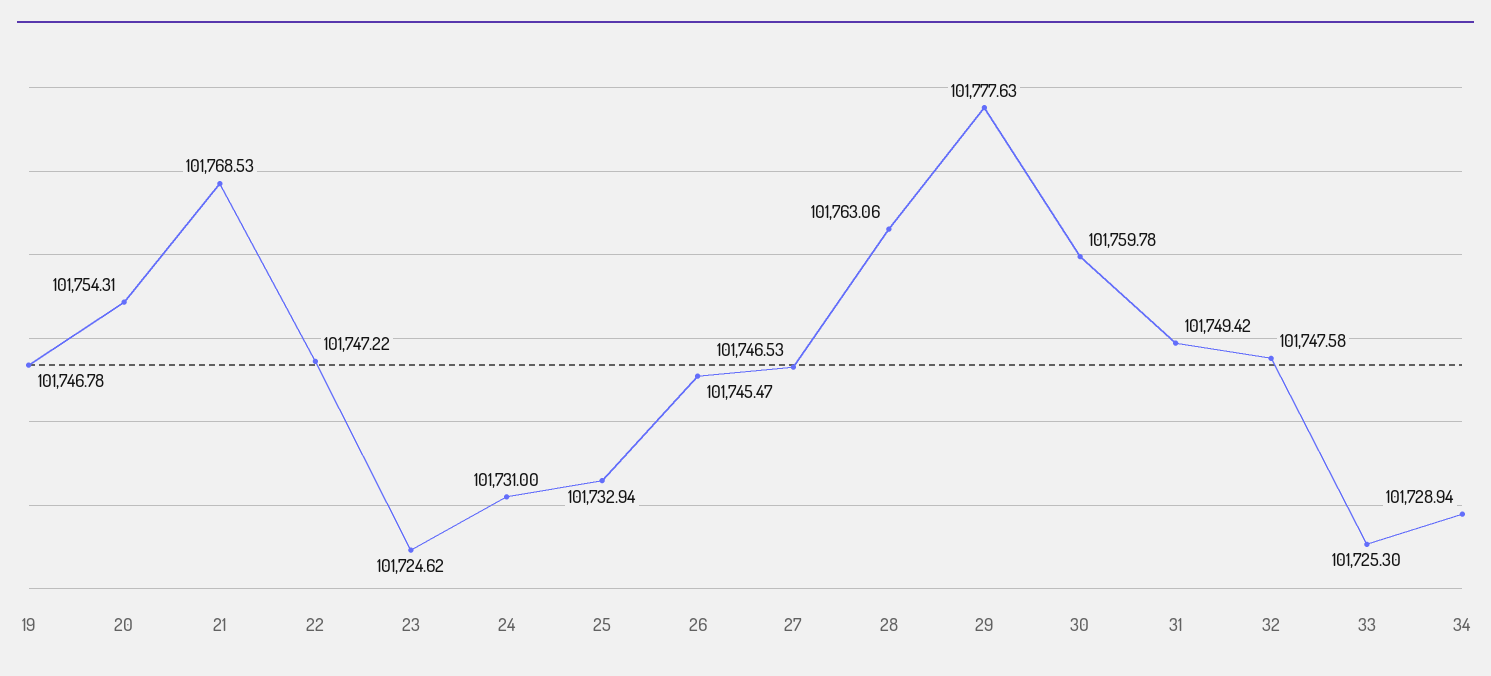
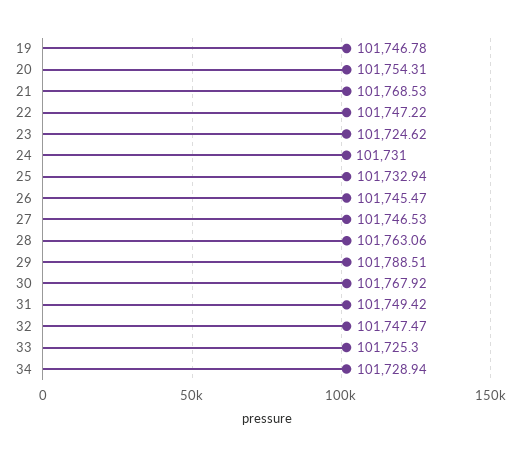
29: 101777.63 -> 101788.51
30: 101759.78 -> 101767.92
32: 101747.58 -> 101747.47

